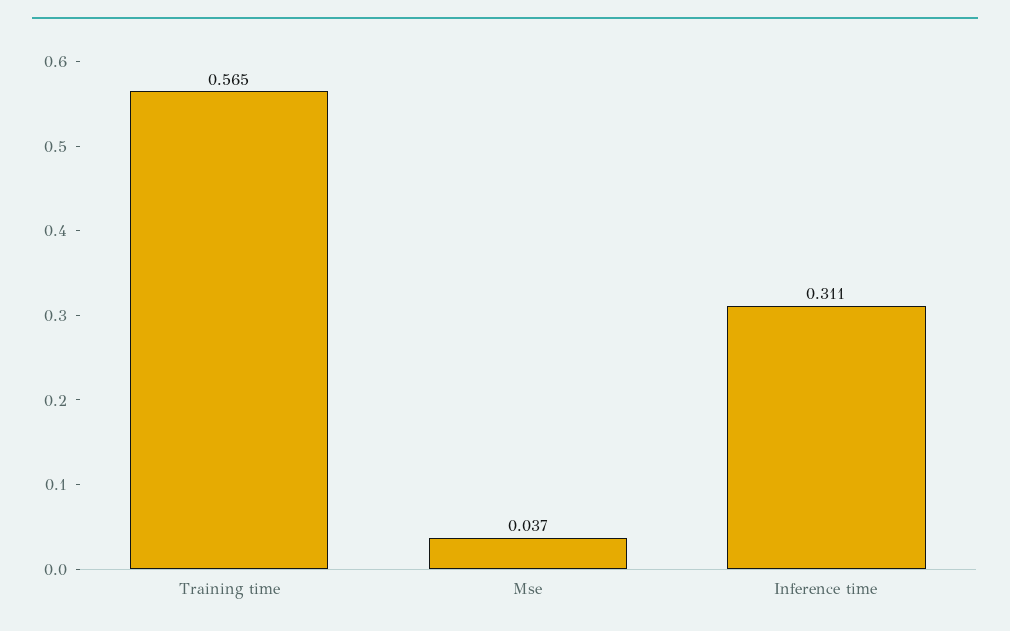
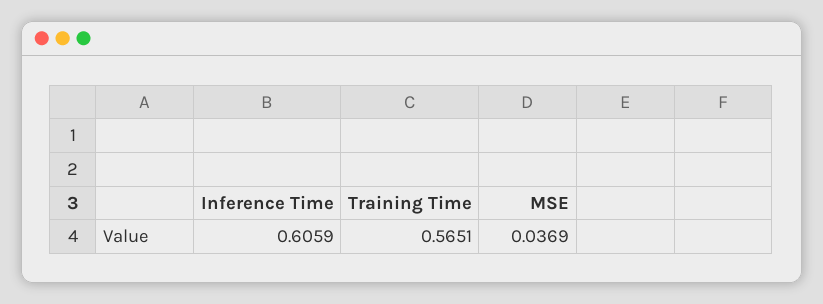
Inference time: 0.311 -> 0.6059

